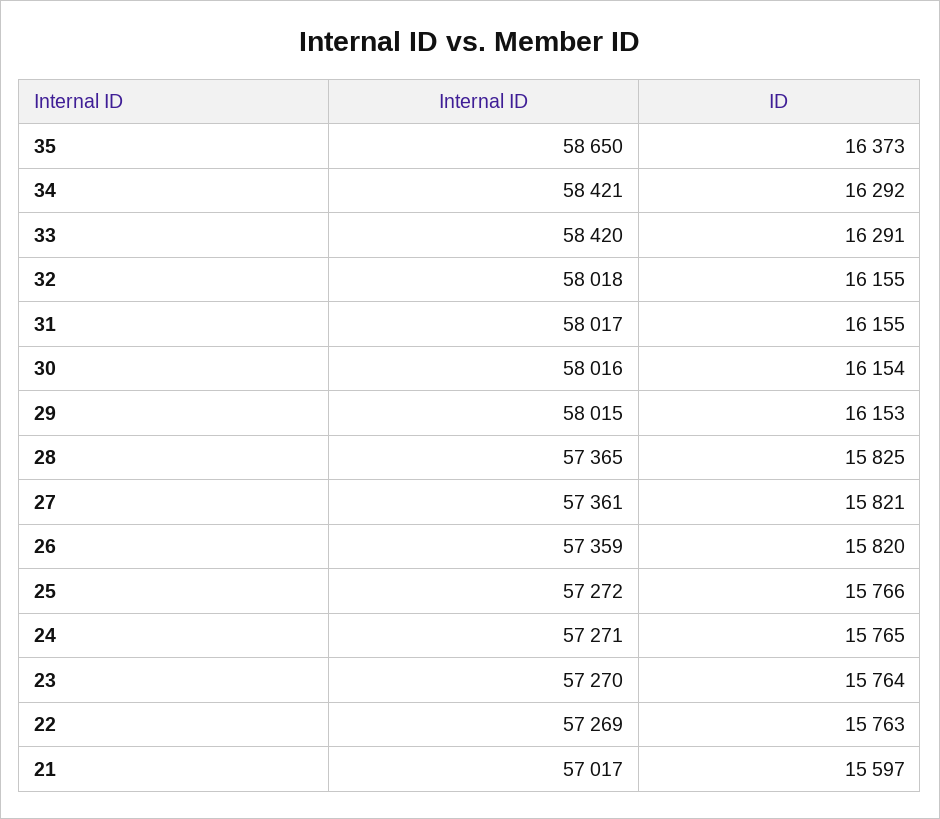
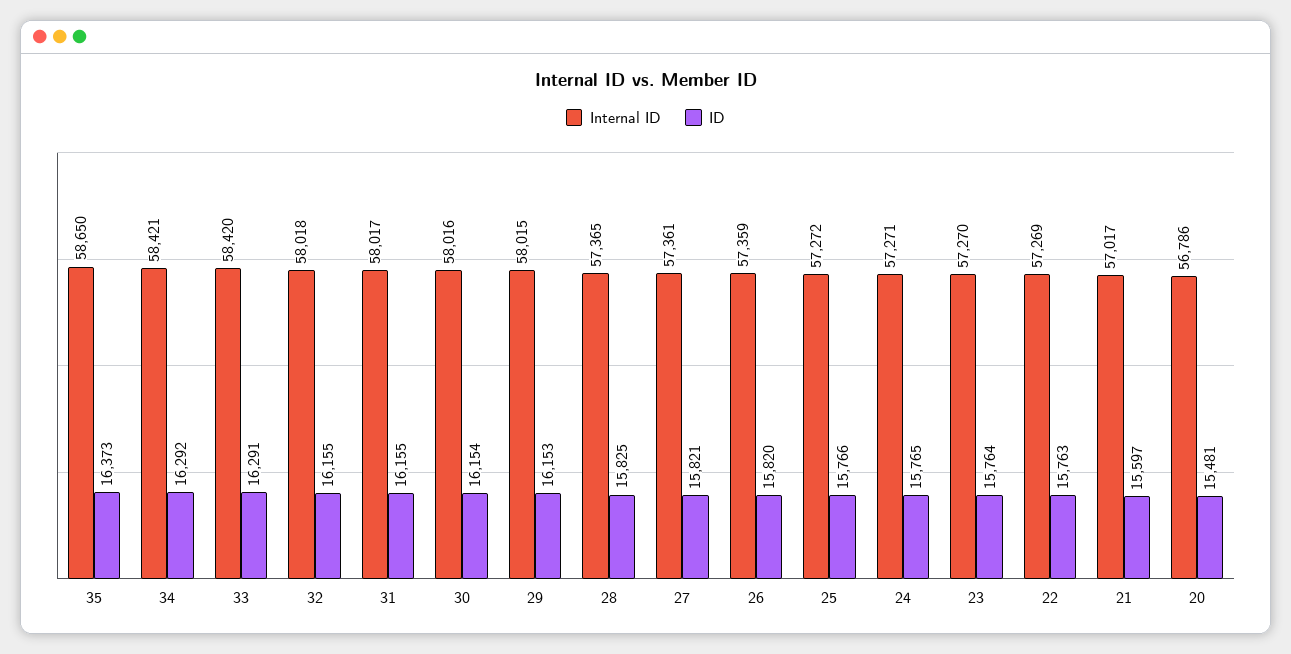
Internal ID, 20: none -> 56786
ID, 20: none -> 15481

